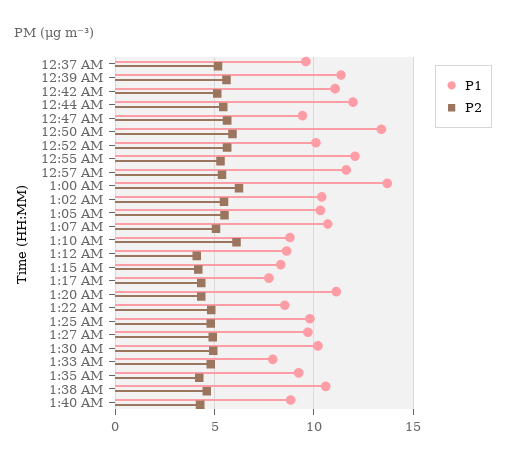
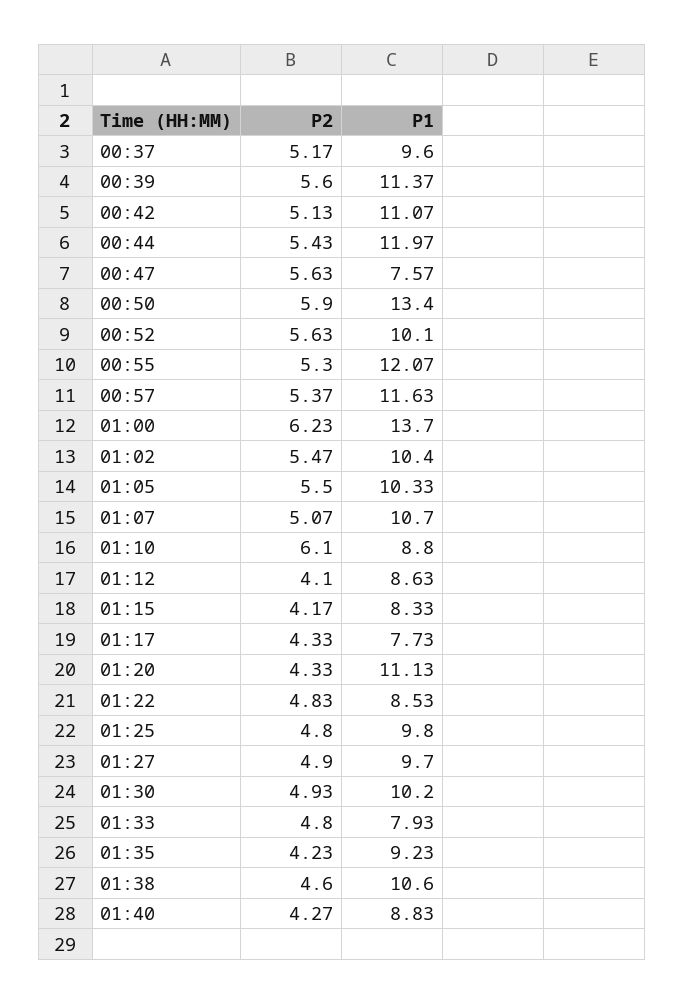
P1, 12:47 AM: 9.5 -> 7.57

